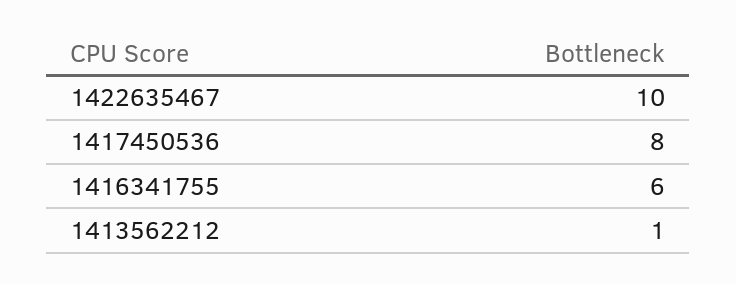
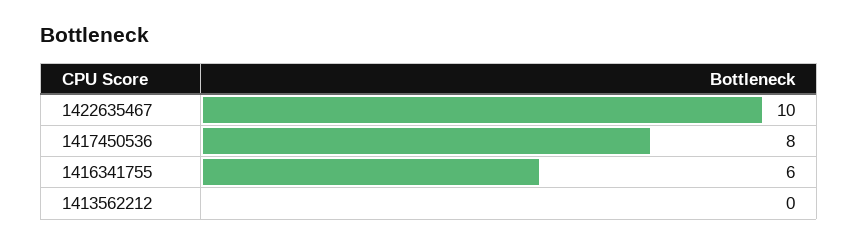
1413562212: 1 -> 0

